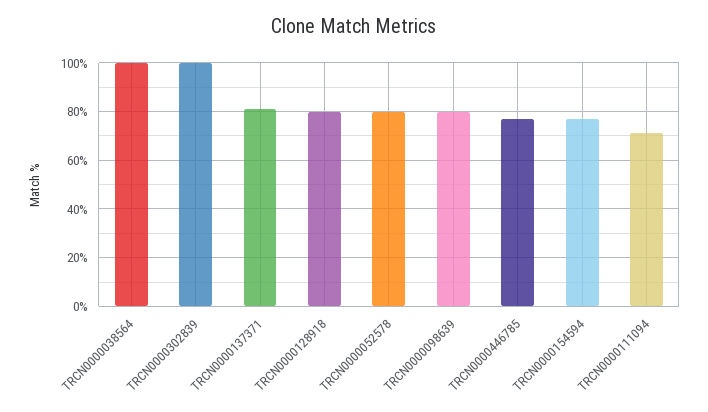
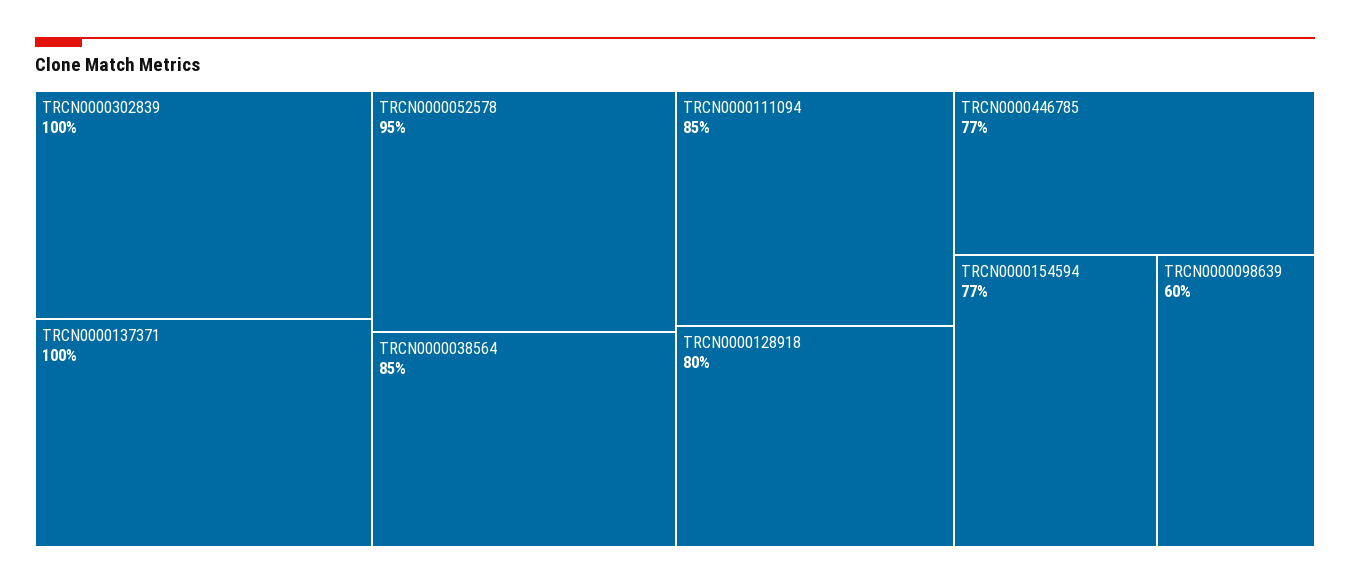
TRCN0000038564: 100 -> 85
TRCN0000137371: 80 -> 100
TRCN0000052578: 80 -> 95
TRCN0000098639: 80 -> 60
TRCN0000111094: 70 -> 85

